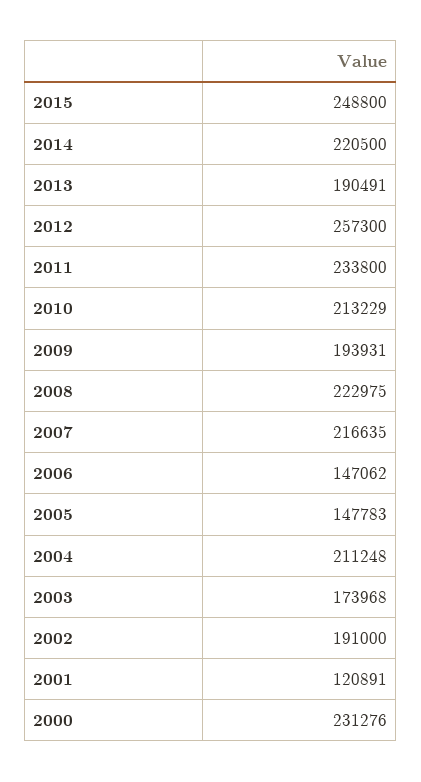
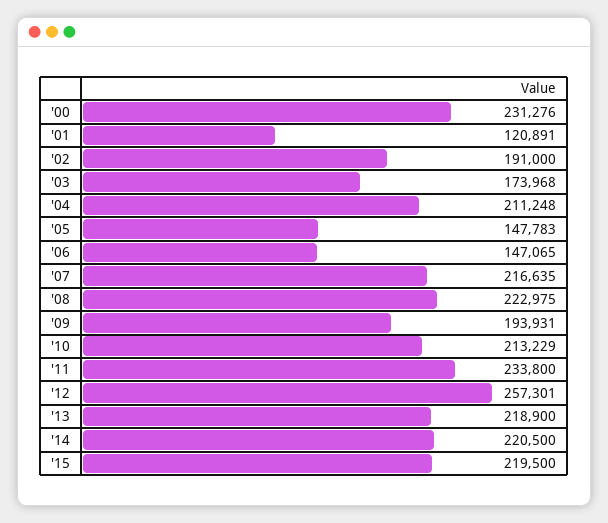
2015: 248800 -> 219500
2013: 190491 -> 218900
2012: 257300 -> 257301
2006: 147062 -> 147065

